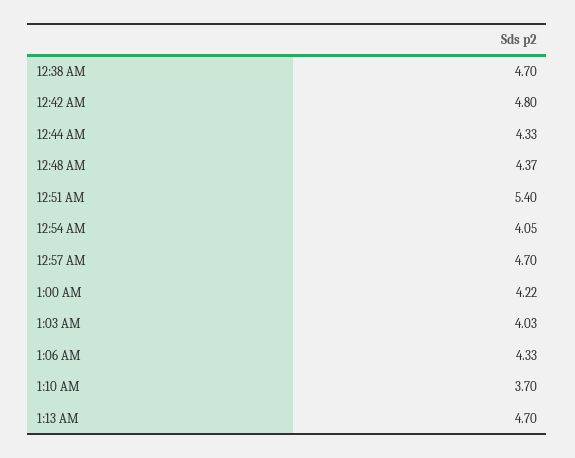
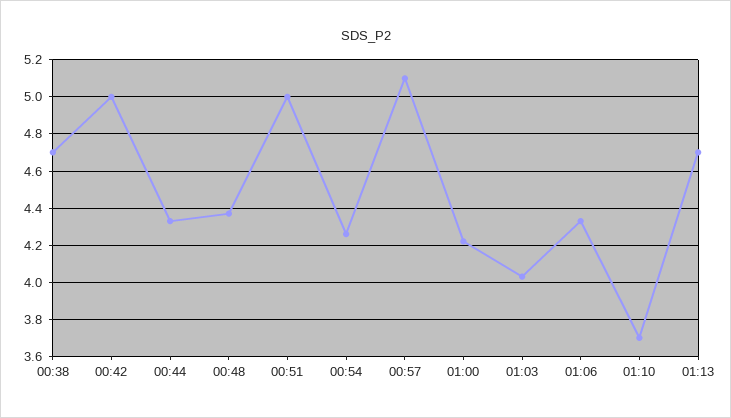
12:42 AM: 4.8 -> 5
12:51 AM: 5.4 -> 5
12:54 AM: 4.05 -> 4.25
12:57 AM: 4.7 -> 5.1

